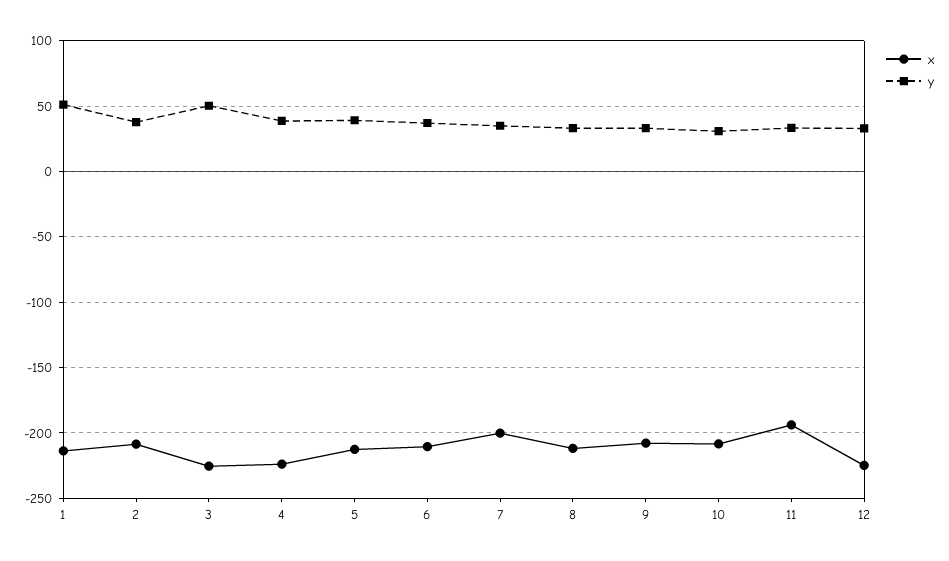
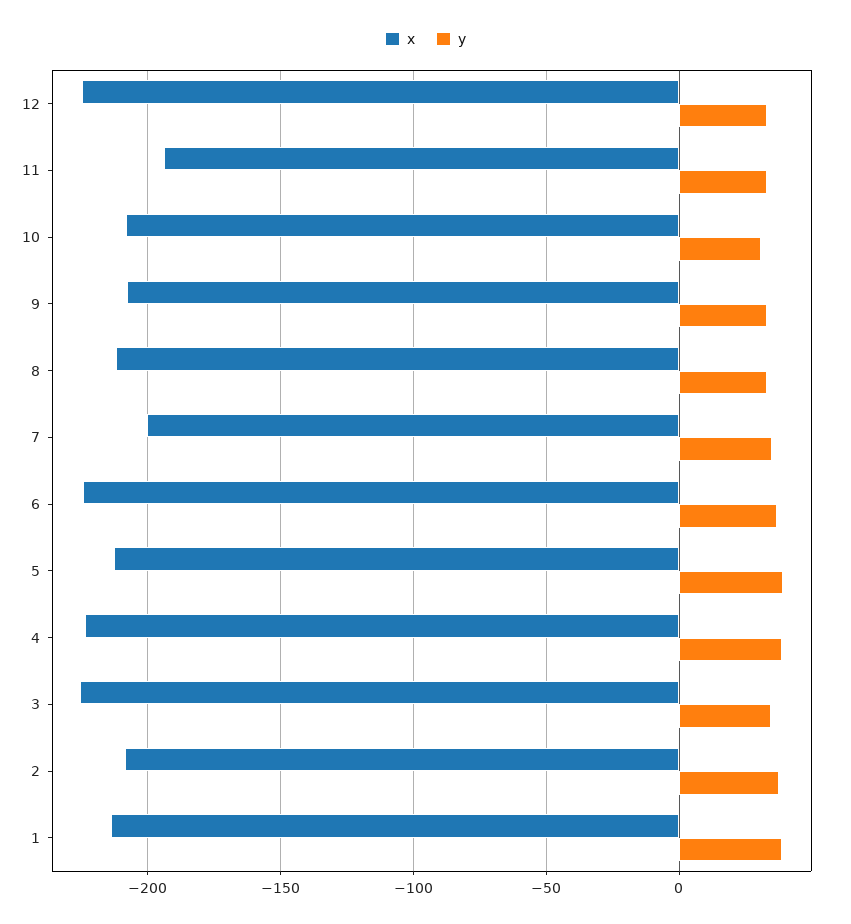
y, 1: 50 -> 40
y, 3: 50 -> 35
x, 6: -210 -> -225

